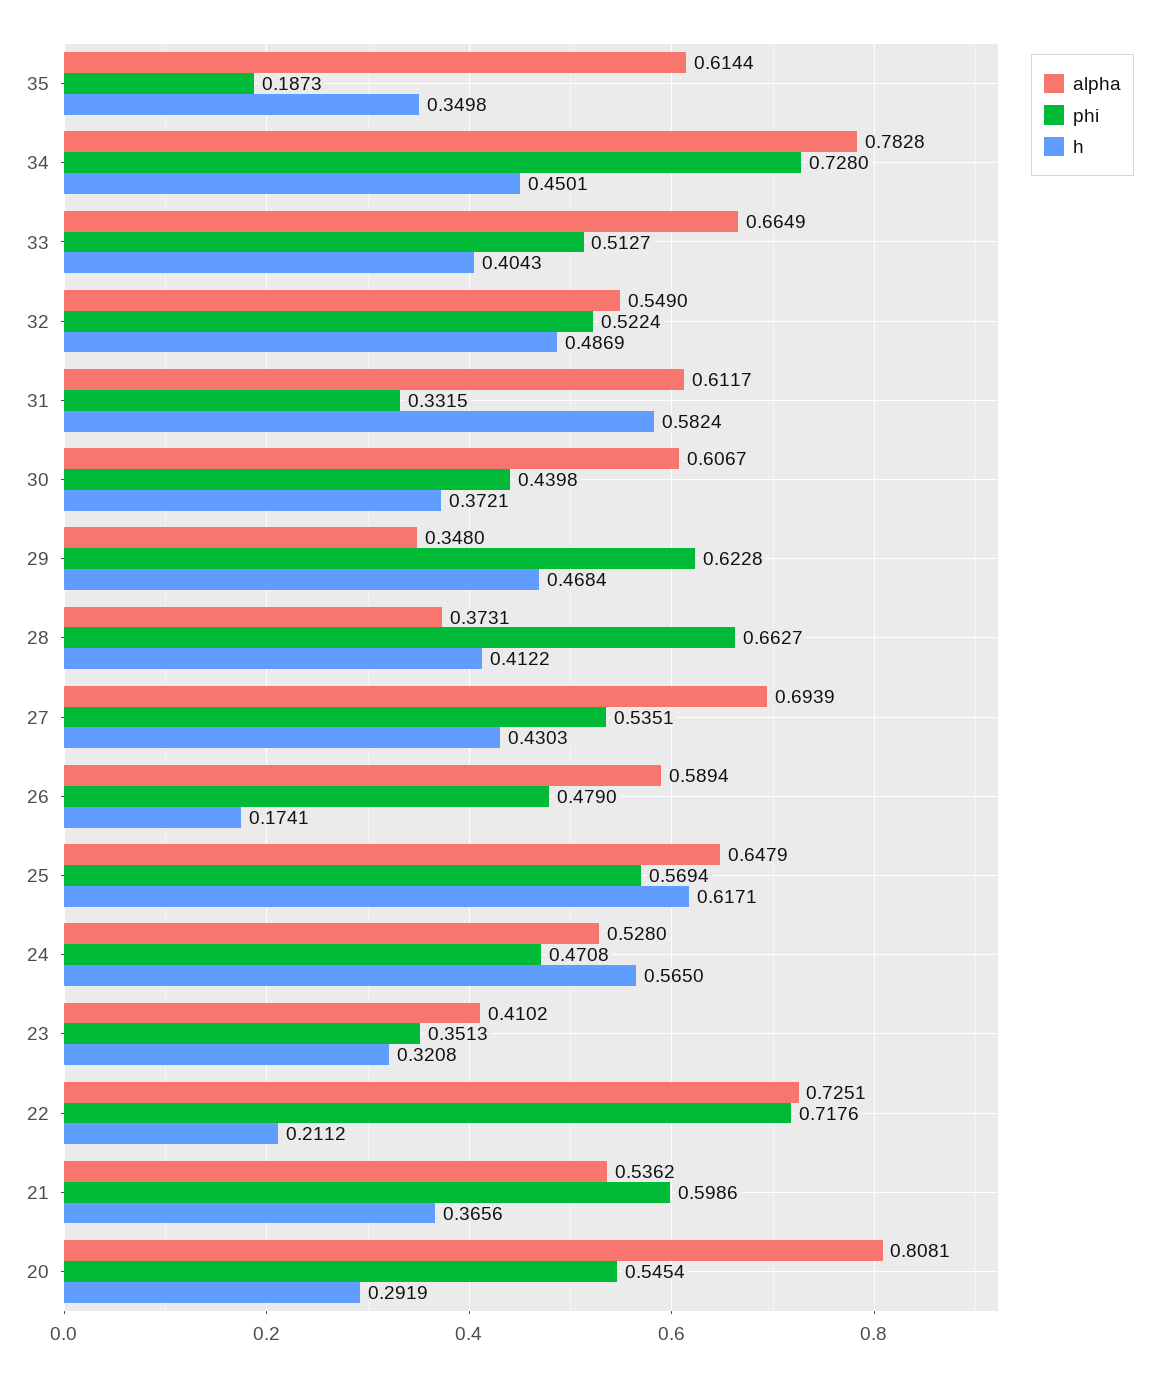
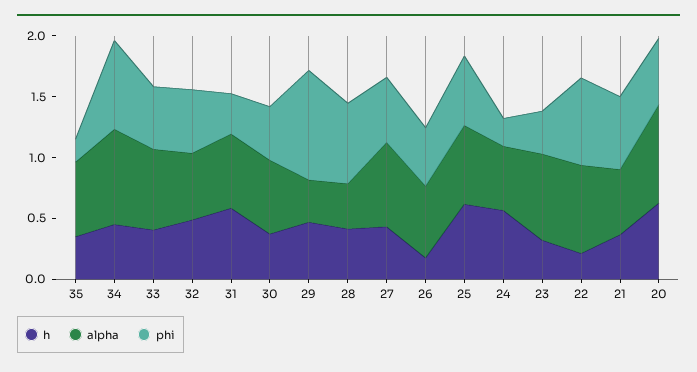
phi, 29: 0.6228 -> 0.9
phi, 24: 0.4708 -> 0.2
alpha, 23: 0.4102 -> 0.7
h, 20: 0.2919 -> 0.6

